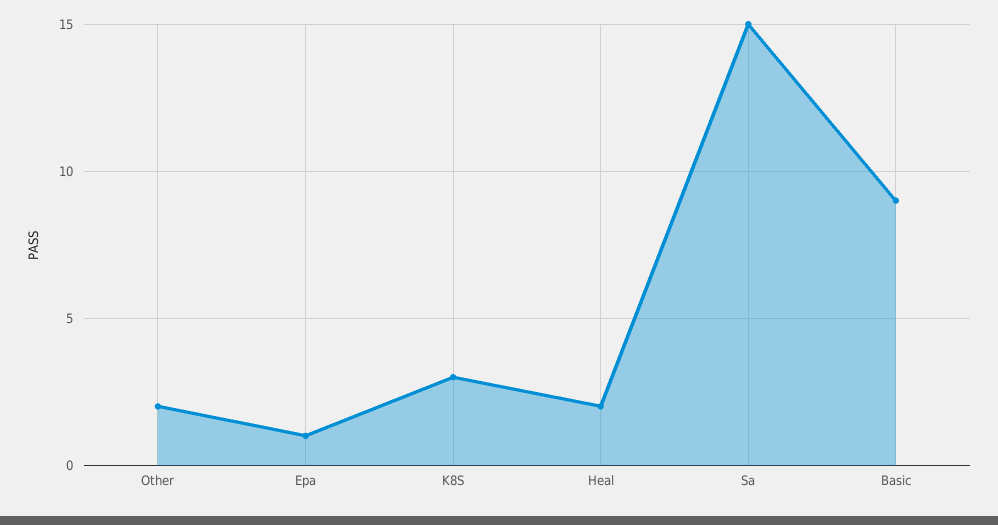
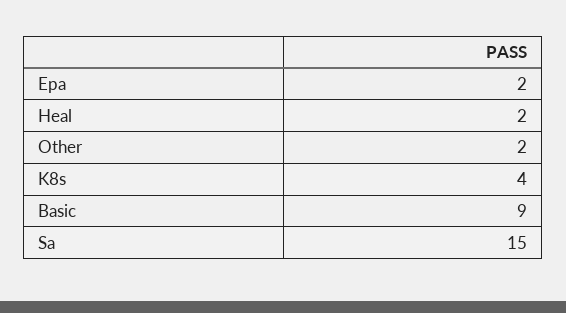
Epa: 1 -> 2
K8S: 3 -> 4

